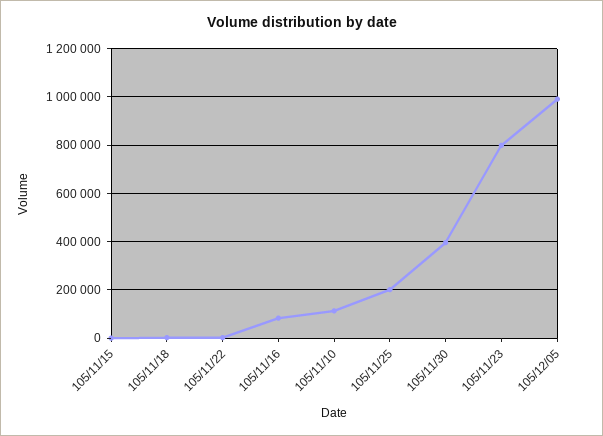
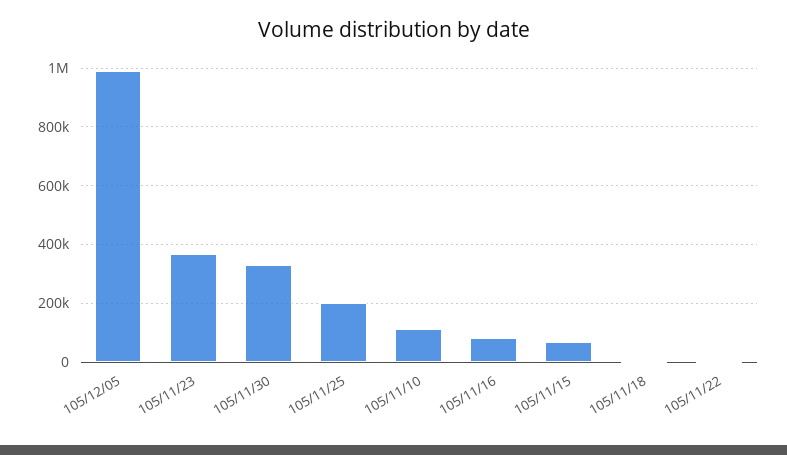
105/11/15: 0 -> 75000
105/11/30: 400000 -> 325000
105/11/23: 800000 -> 375000

